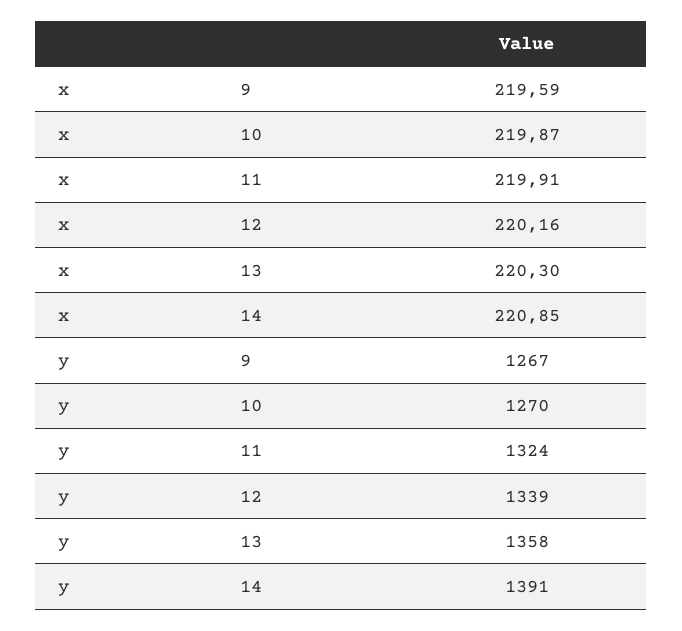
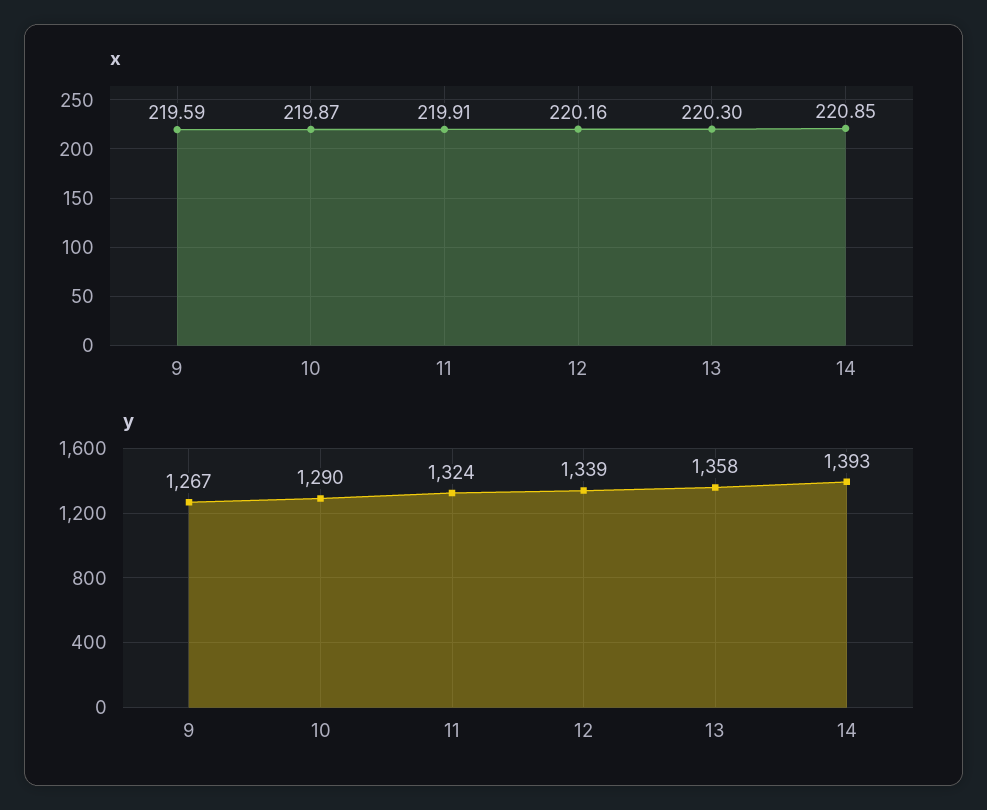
y, 10: 1270 -> 1290
y, 14: 1391 -> 1393

